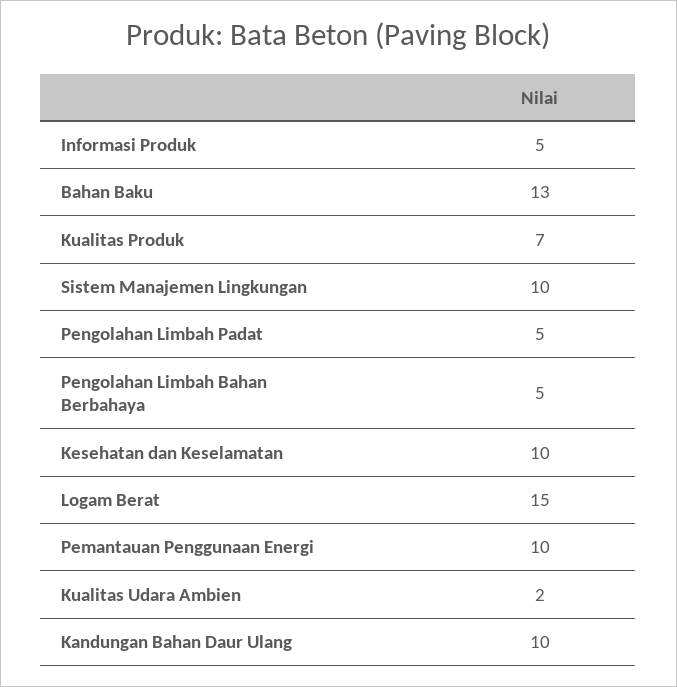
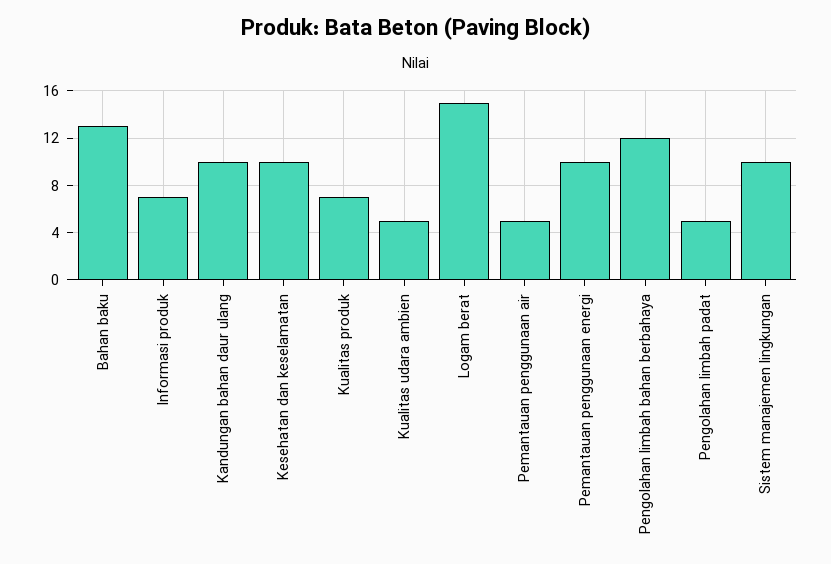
Informasi Produk: 5 -> 7
Pengolahan Limbah Bahan Berbahaya: 5 -> 12
Kualitas Udara Ambien: 2 -> 5
Pemantauan penggunaan air: none -> 5

